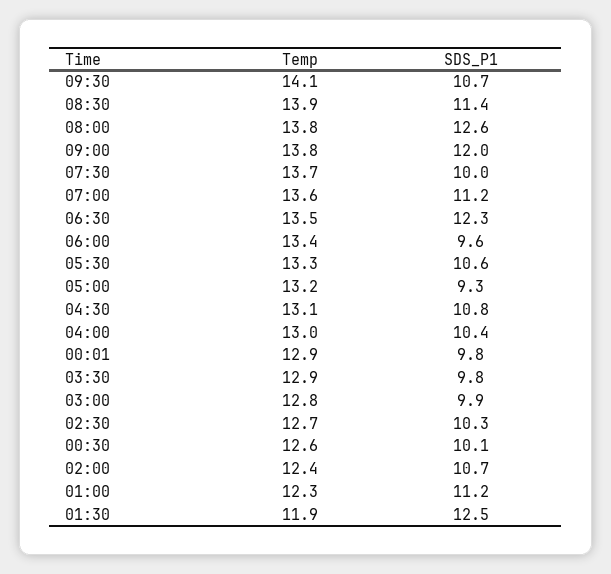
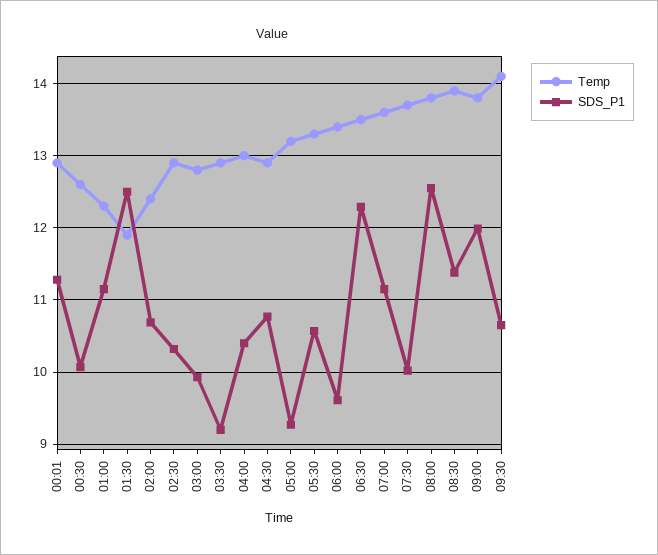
Temp, 04:30: 13.1 -> 12.9
SDS_P1, 00:01: 9.8 -> 11.3
SDS_P1, 03:30: 9.8 -> 9.2
Temp, 02:30: 12.7 -> 12.9

